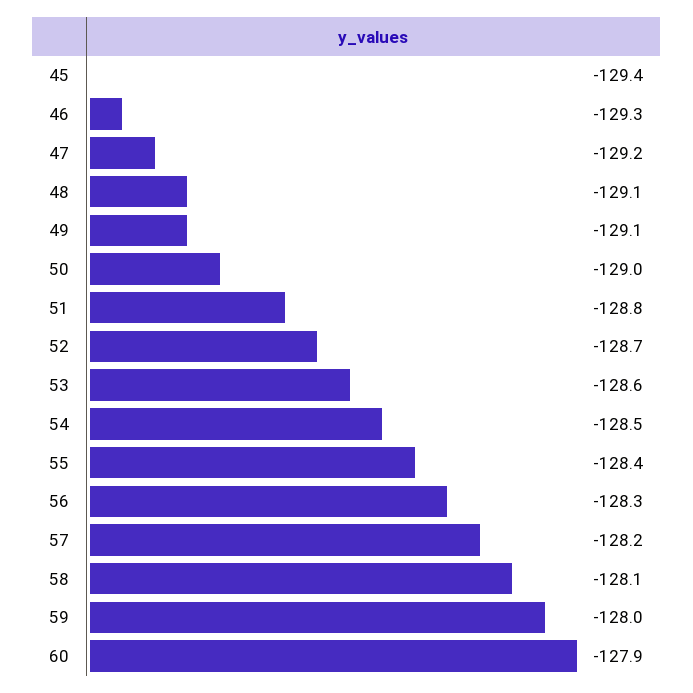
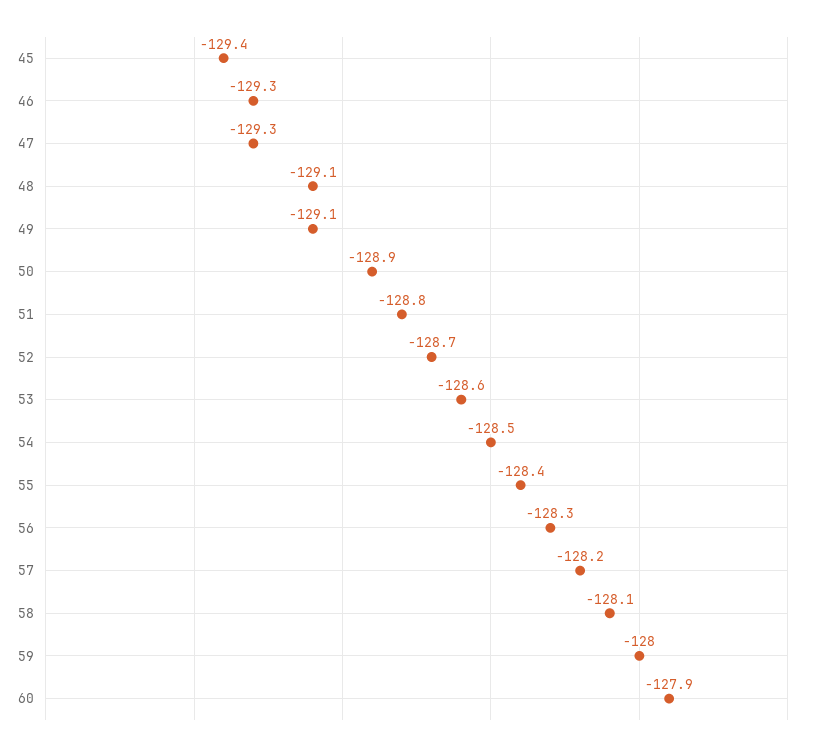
47: -129.2 -> -129.3
50: -129 -> -128.9

